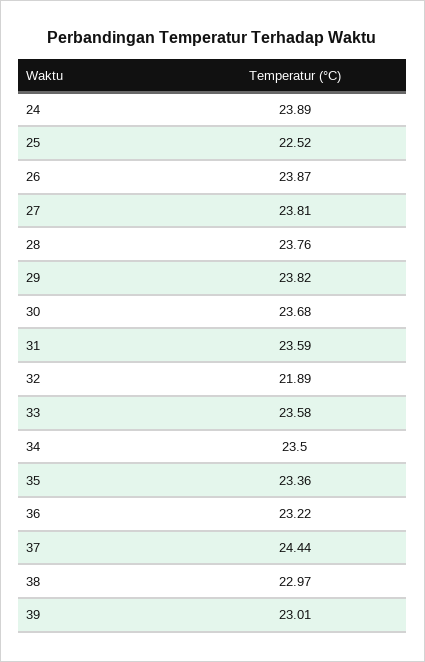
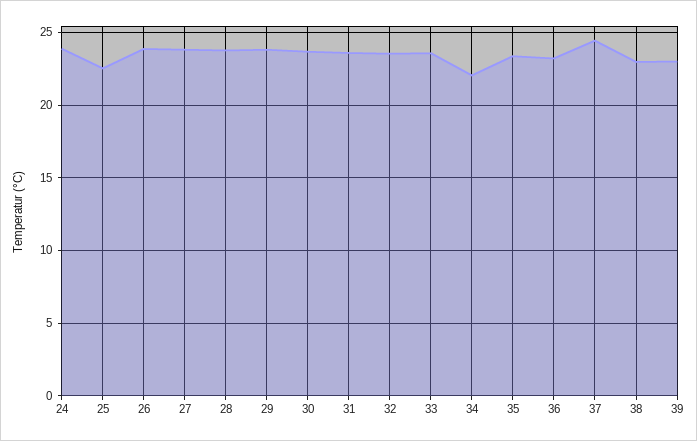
32: 21.89 -> 23.5
34: 23.5 -> 22

